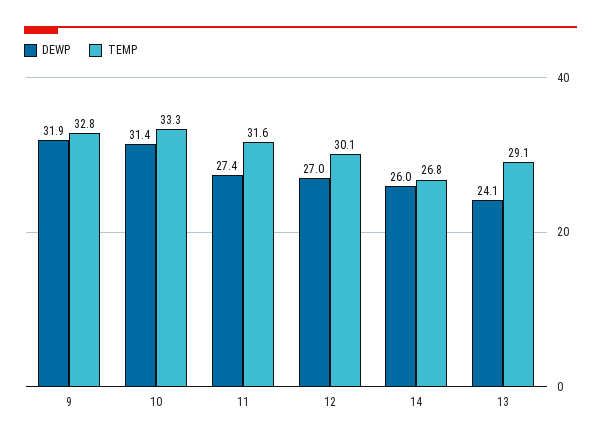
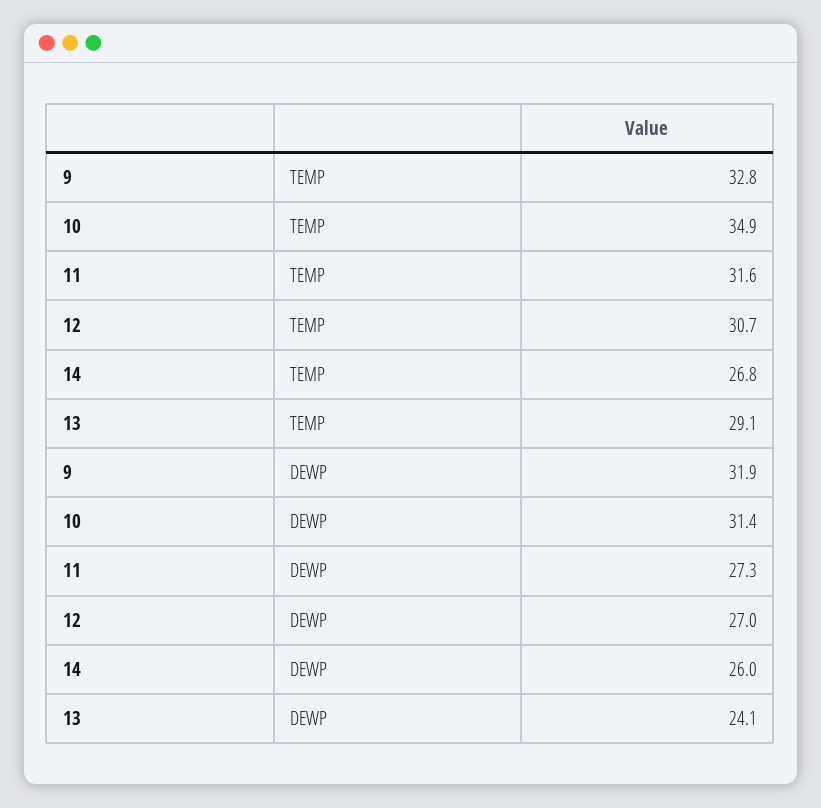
TEMP, 10: 33.3 -> 34.9
DEWP, 11: 27.4 -> 27.3
TEMP, 12: 30.1 -> 30.7

